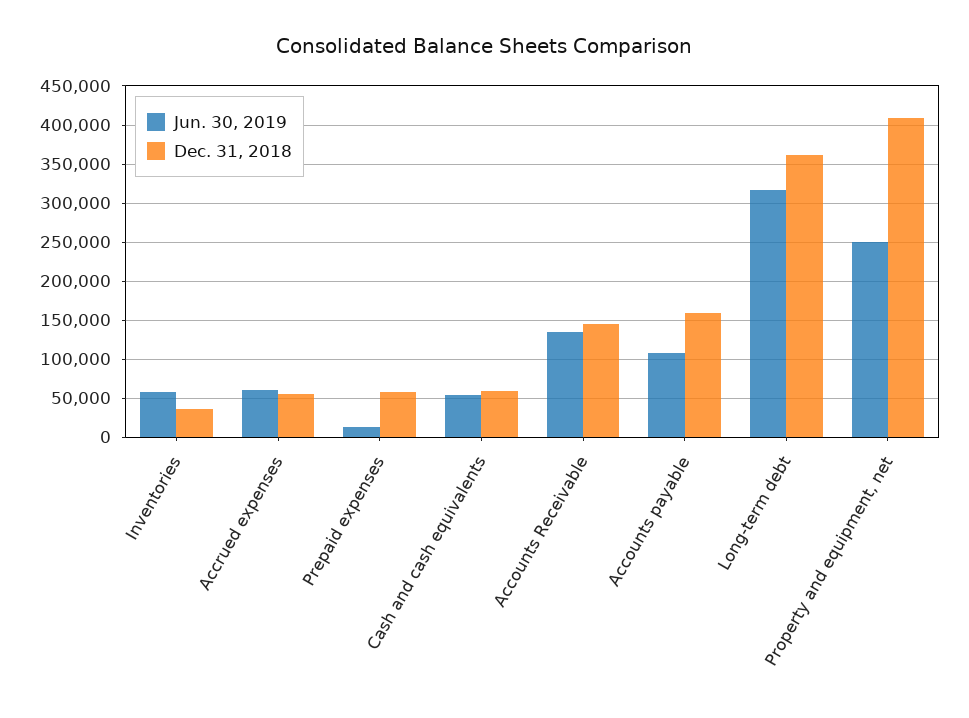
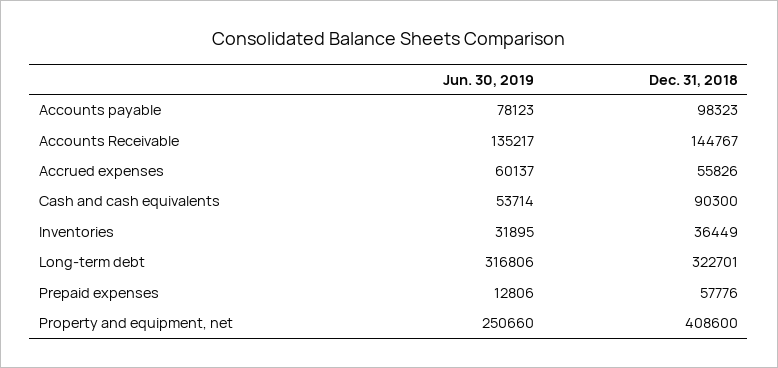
Jun. 30, 2019, Inventories: 60000 -> 31895
Dec. 31, 2018, Cash and cash equivalents: 60000 -> 90300
Jun. 30, 2019, Accounts payable: 110000 -> 78123
Dec. 31, 2018, Accounts payable: 160000 -> 98323
Dec. 31, 2018, Long-term debt: 360000 -> 322701

